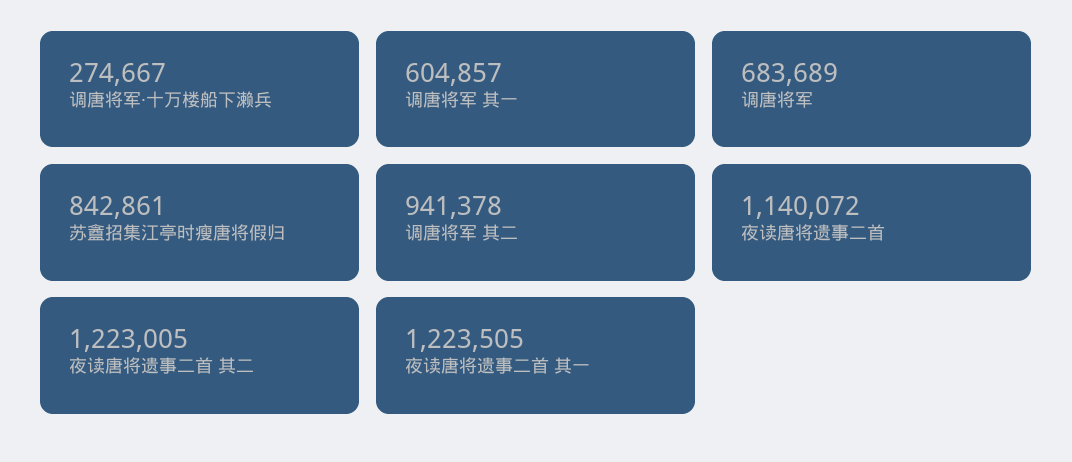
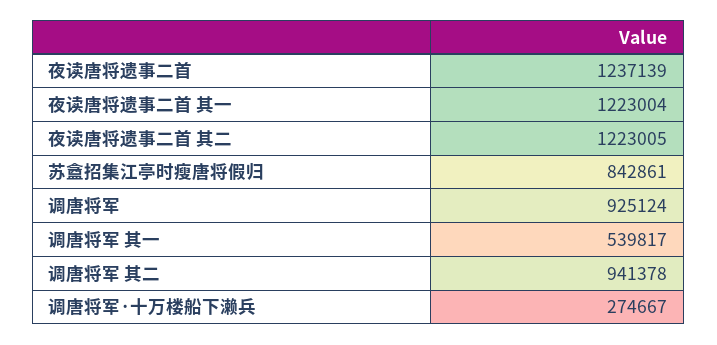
调唐将军 其一: 604857 -> 539817
调唐将军: 683689 -> 925124
夜读唐将遗事二首: 1140072 -> 1237139
夜读唐将遗事二首 其一: 1223505 -> 1223004

